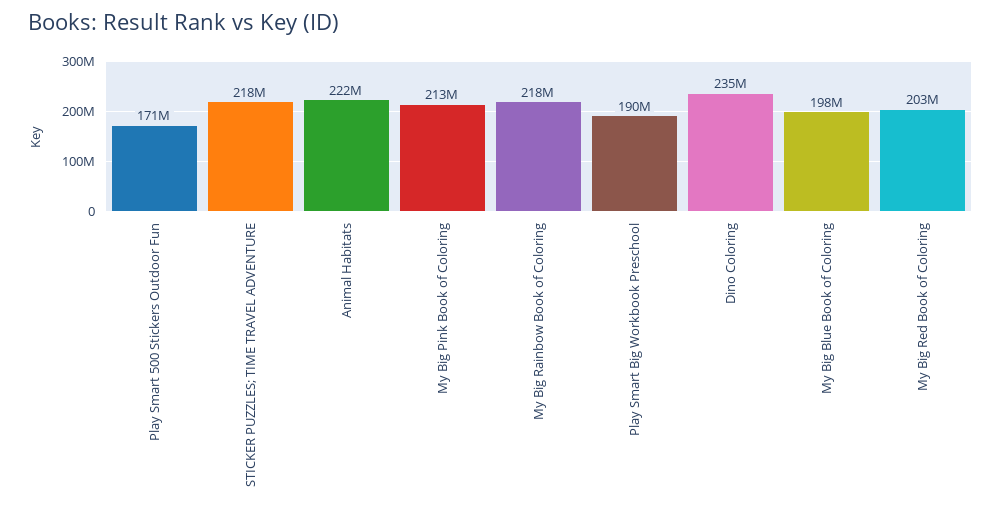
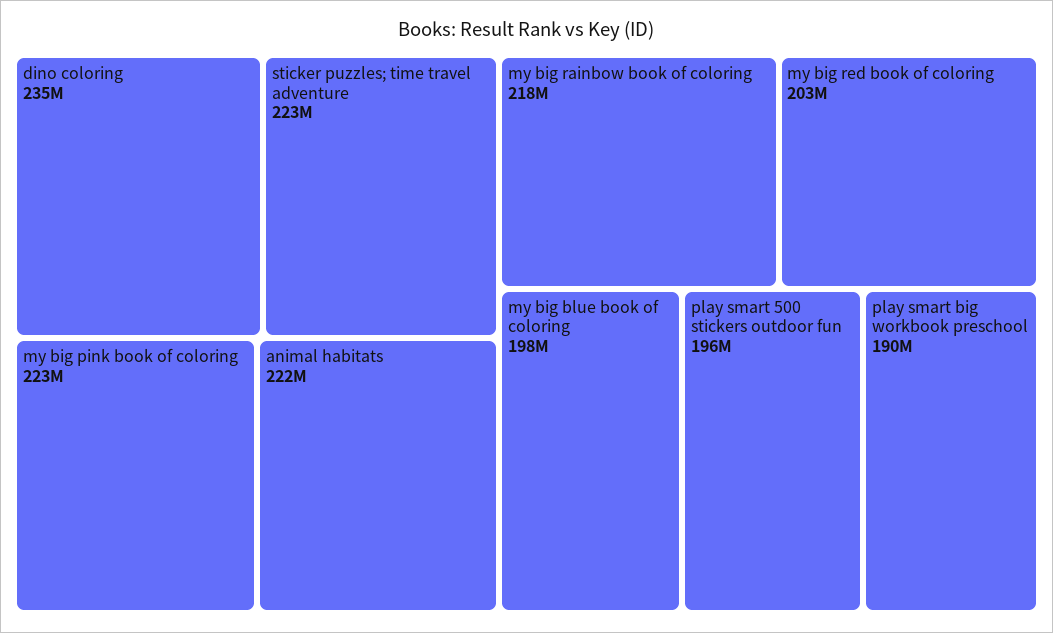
Play Smart 500 Stickers Outdoor Fun: 171000000 -> 196000000
STICKER PUZZLES; TIME TRAVEL ADVENTURE: 218000000 -> 223000000
My Big Pink Book of Coloring: 213000000 -> 223000000

